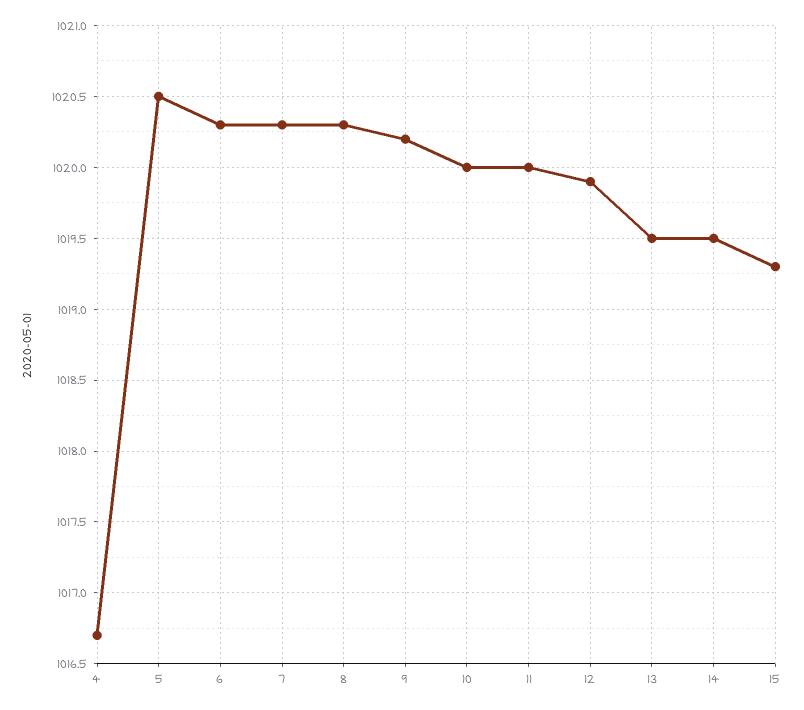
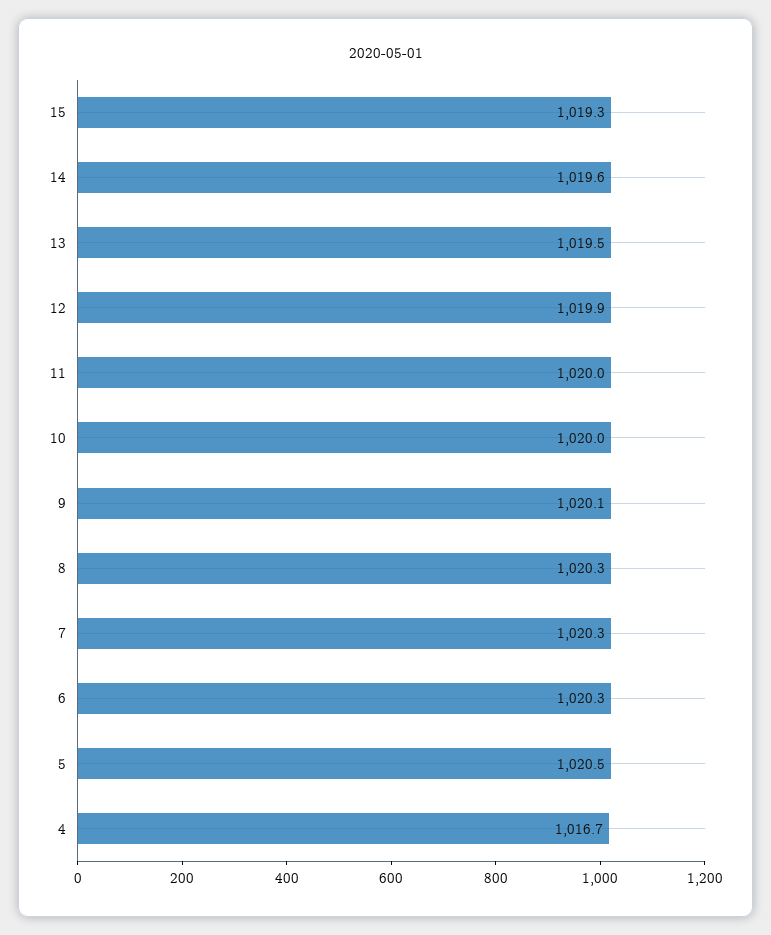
9: 1020.2 -> 1020.1
14: 1019.5 -> 1019.6

